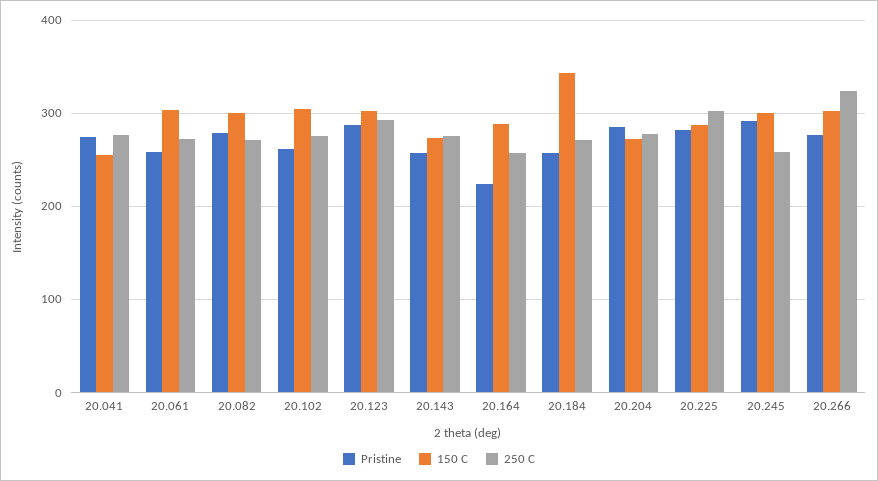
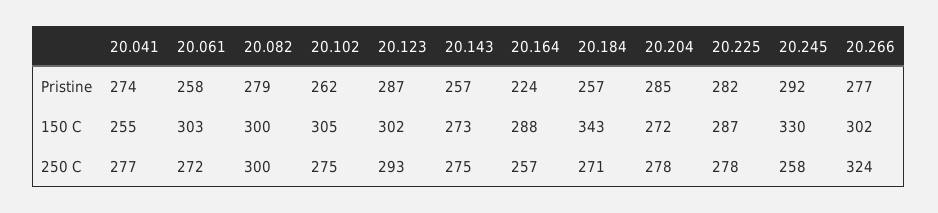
250 C, 20.082: 270 -> 300
250 C, 20.225: 300 -> 278
150 C, 20.245: 300 -> 330

